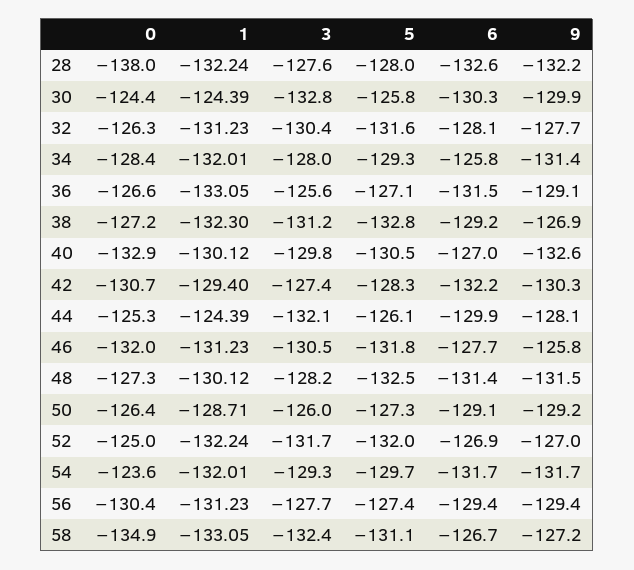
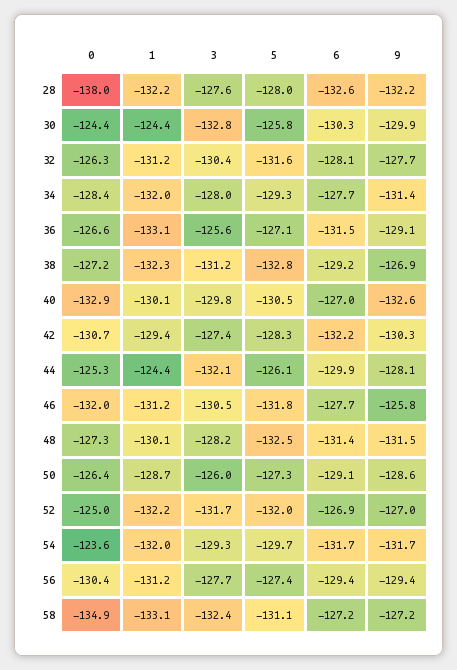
6, 34: -125.8 -> -127.7
9, 50: -129.2 -> -128.6
6, 58: -126.7 -> -127.2

